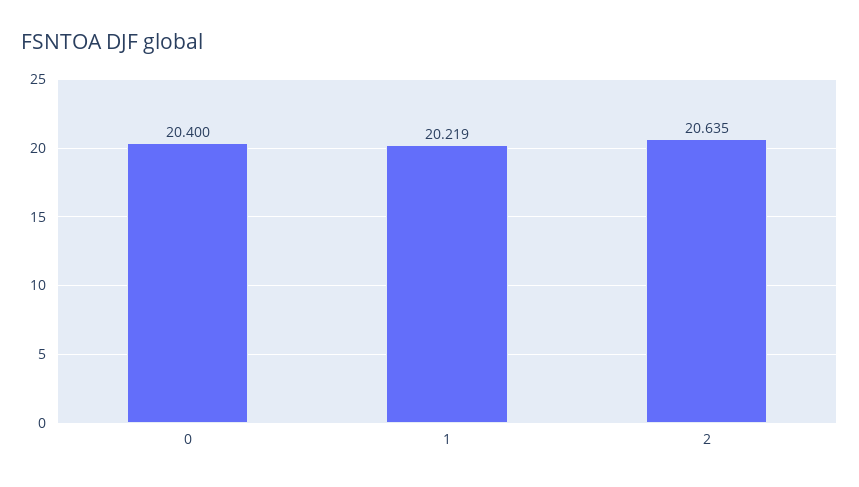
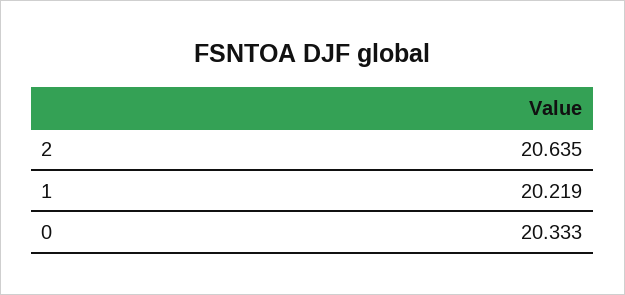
0: 20.4 -> 20.333

